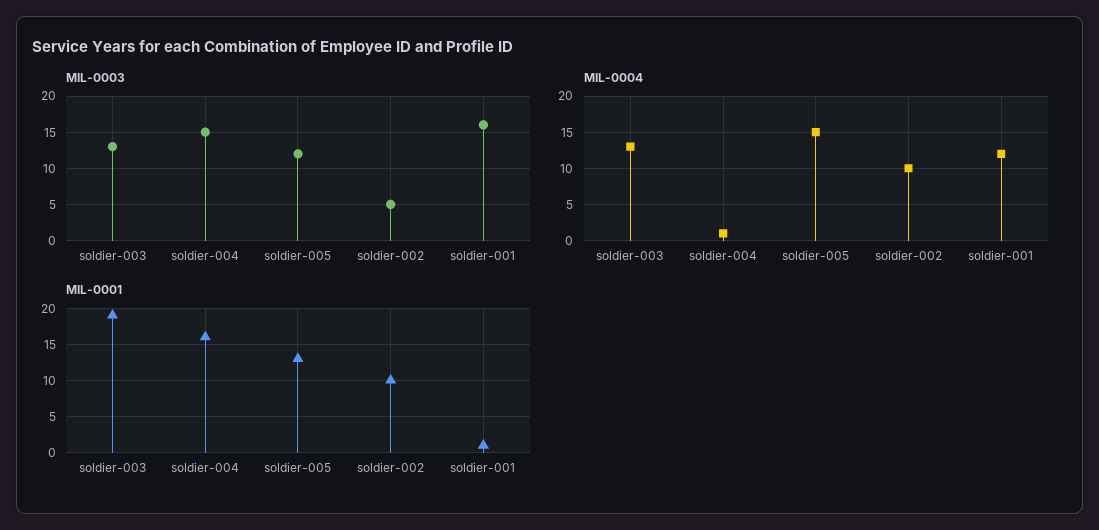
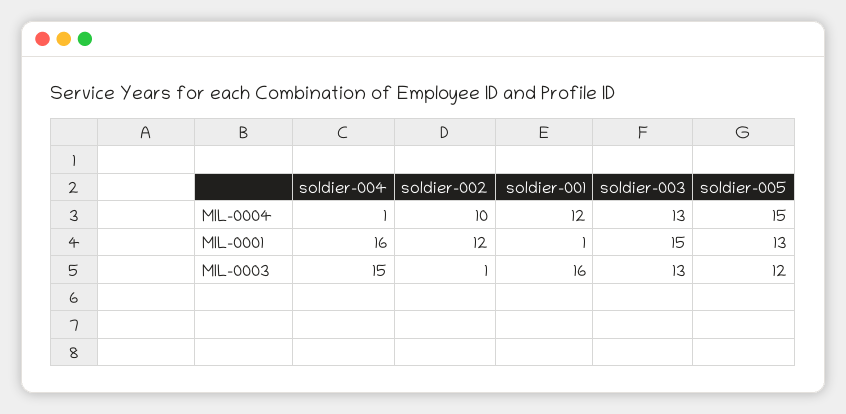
MIL-0003, soldier-002: 5 -> 1
MIL-0001, soldier-003: 19 -> 15
MIL-0001, soldier-002: 10 -> 12

